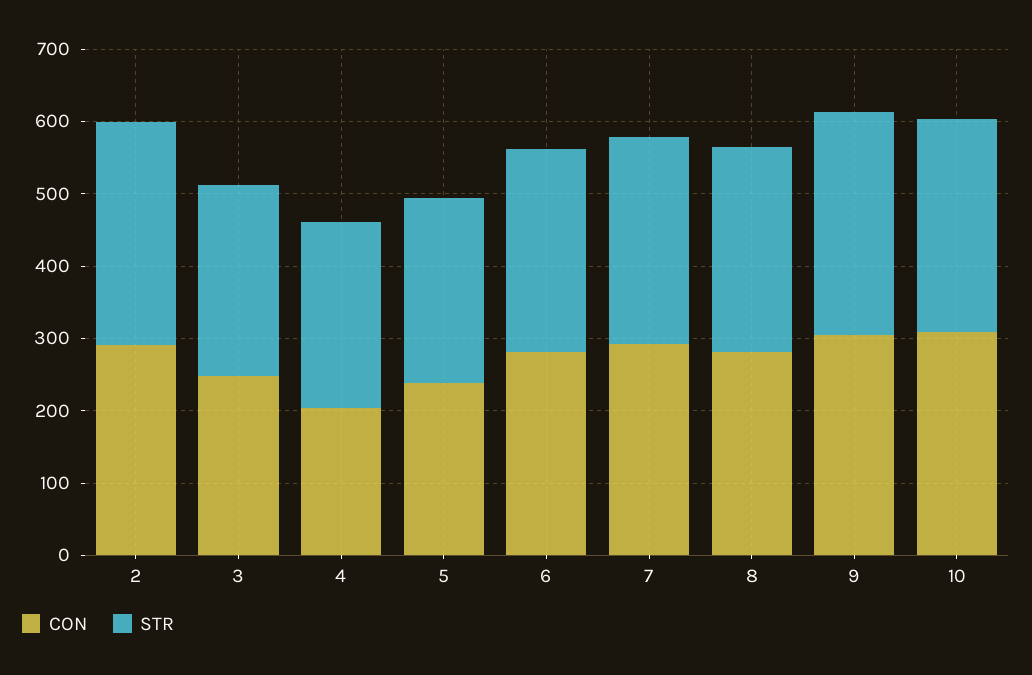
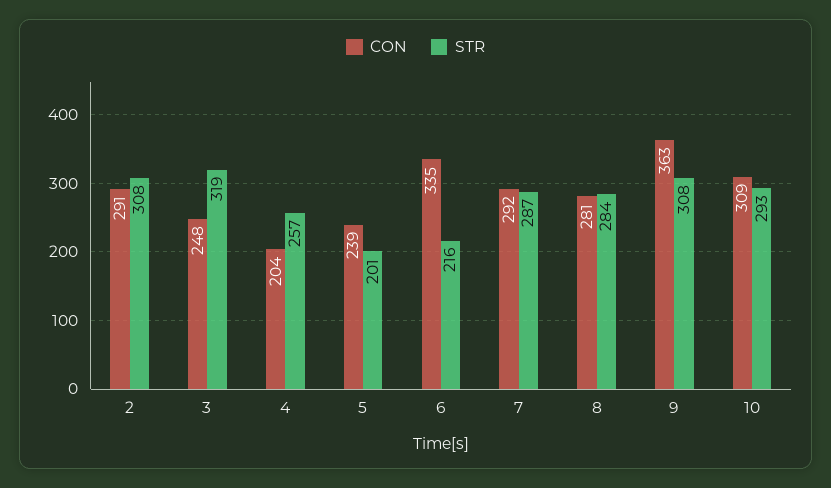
STR, 3: 260 -> 319
STR, 5: 260 -> 201
CON, 6: 280 -> 335
STR, 6: 280 -> 216
CON, 9: 300 -> 363

